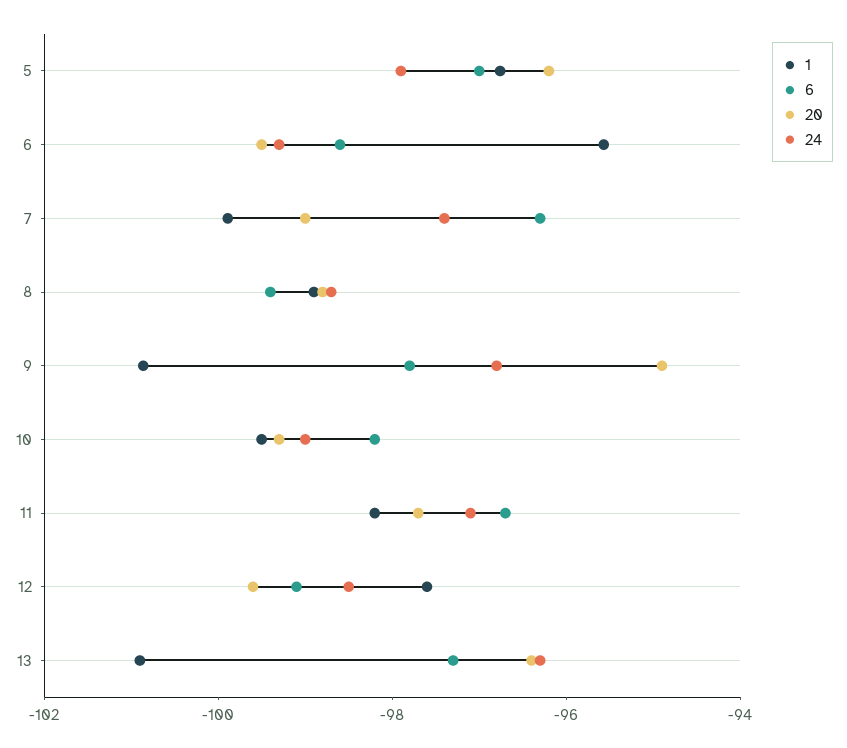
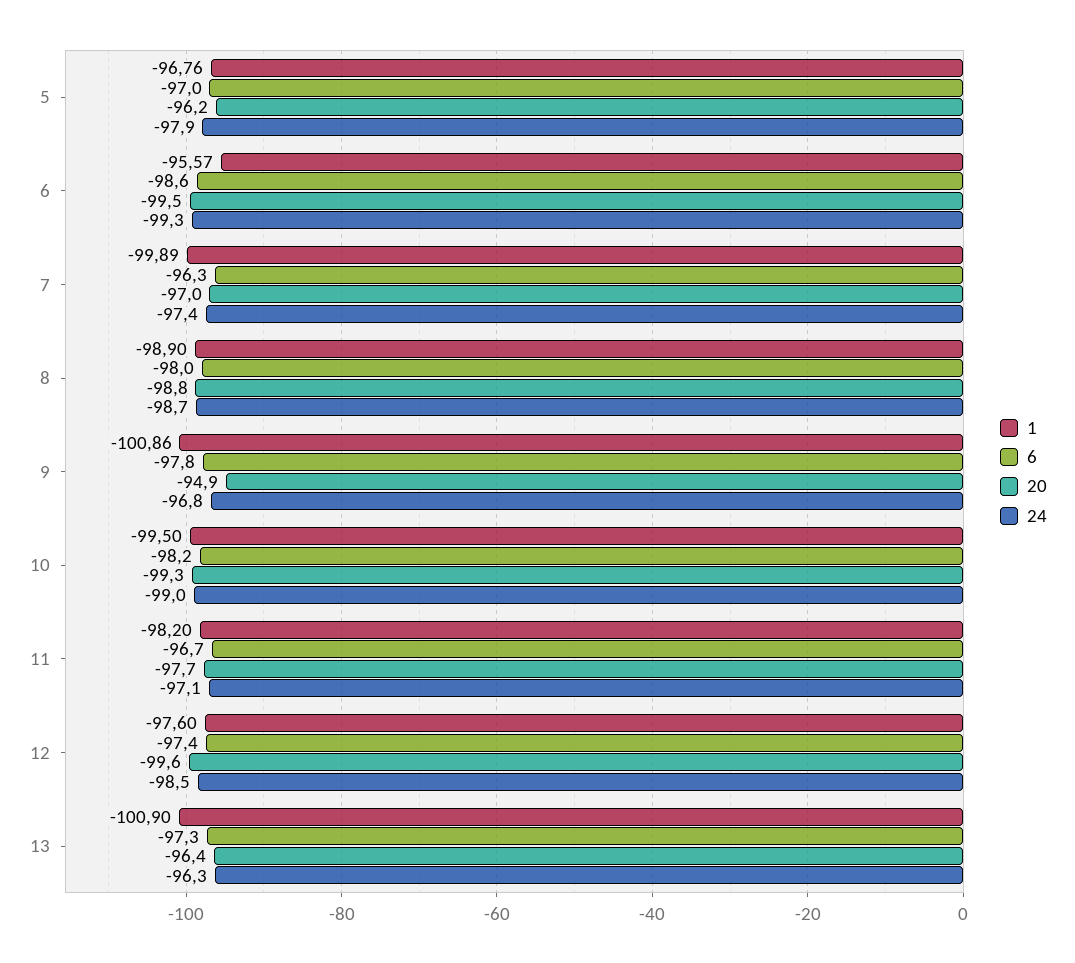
20, 7: -99 -> -97
6, 8: -99.5 -> -98
6, 12: -99 -> -97.4

